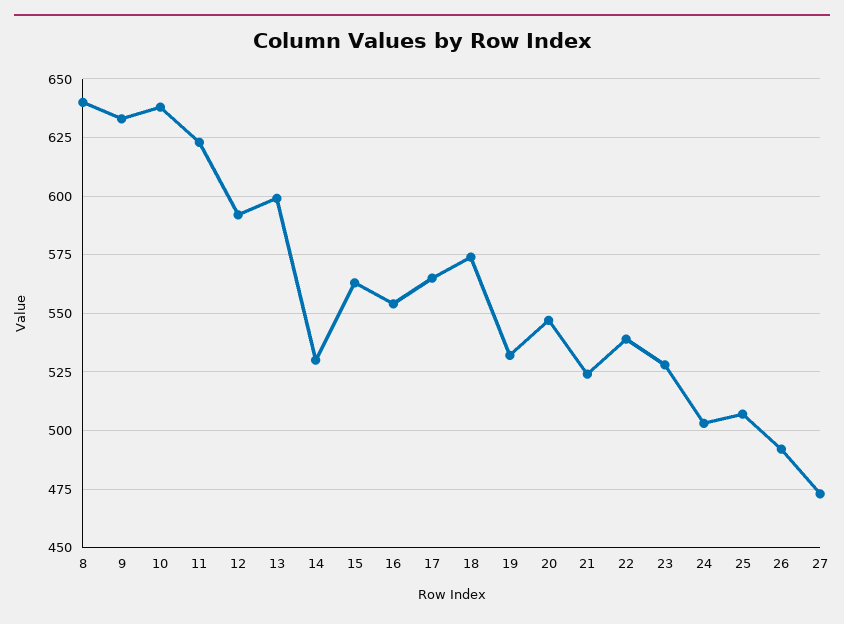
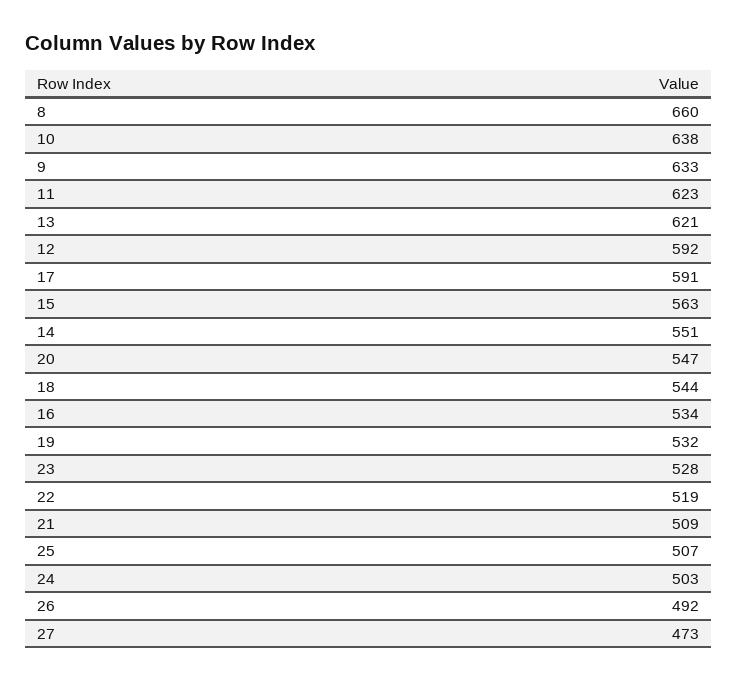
8: 640 -> 660
13: 600 -> 621
14: 530 -> 551
16: 555 -> 534
17: 565 -> 591
18: 575 -> 544
21: 525 -> 509
22: 540 -> 519

